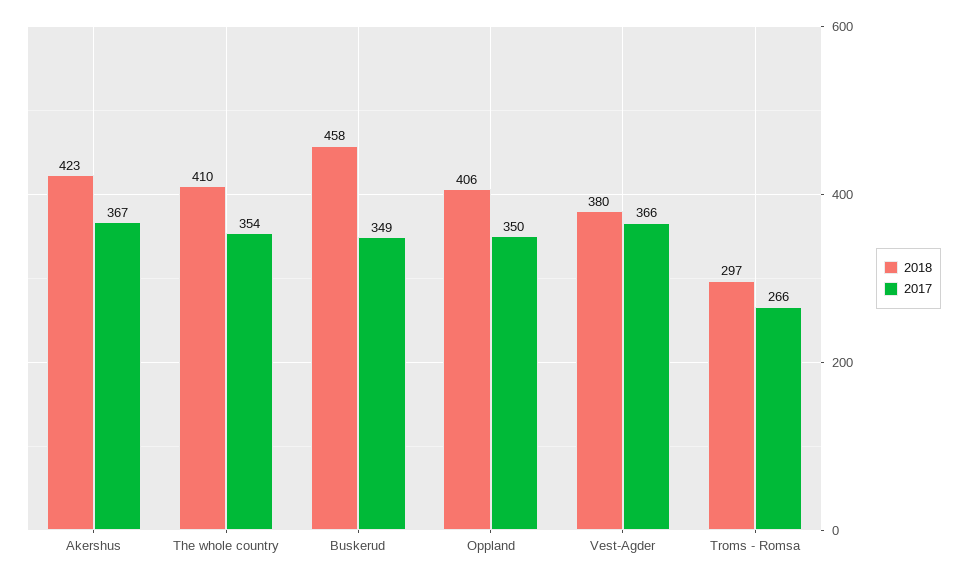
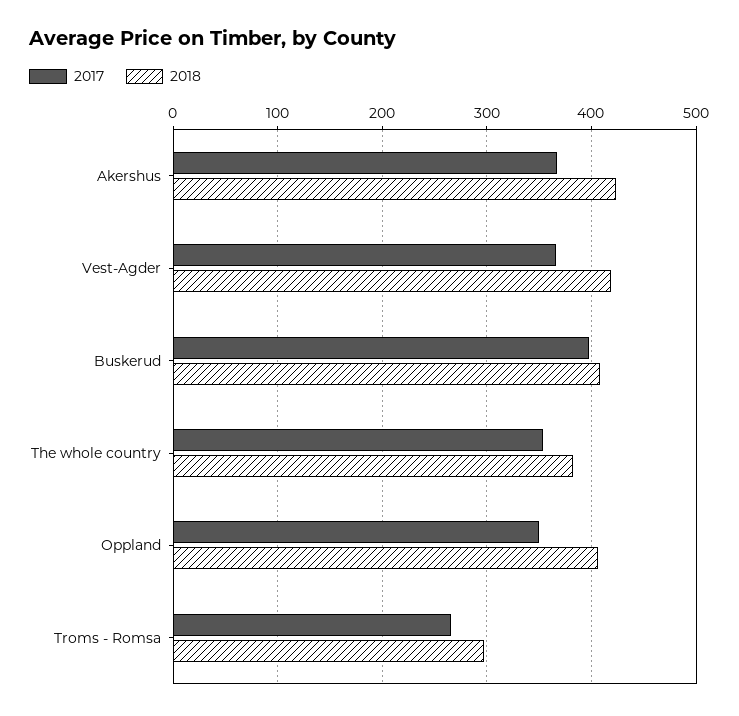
2018, The whole country: 410 -> 380
2018, Buskerud: 458 -> 410
2017, Buskerud: 349 -> 400
2018, Vest-Agder: 380 -> 420

